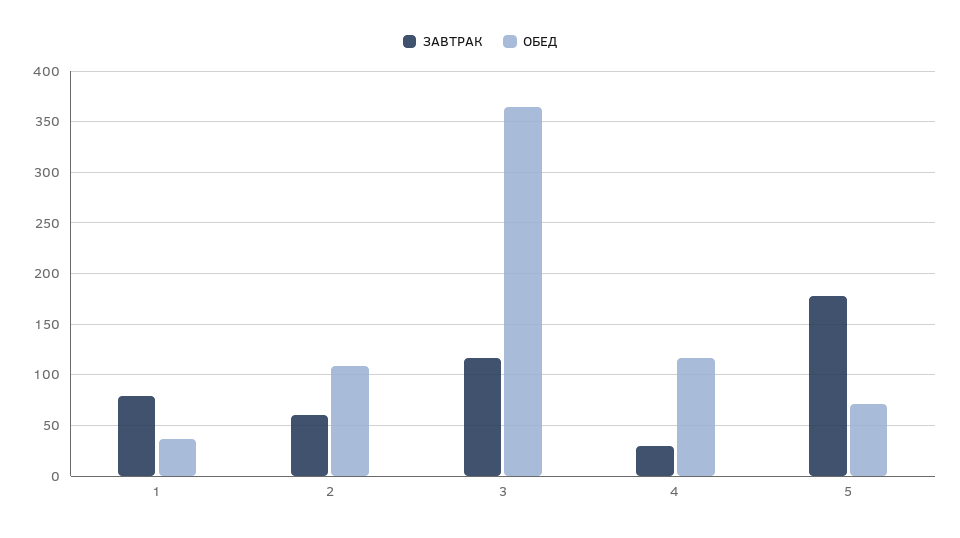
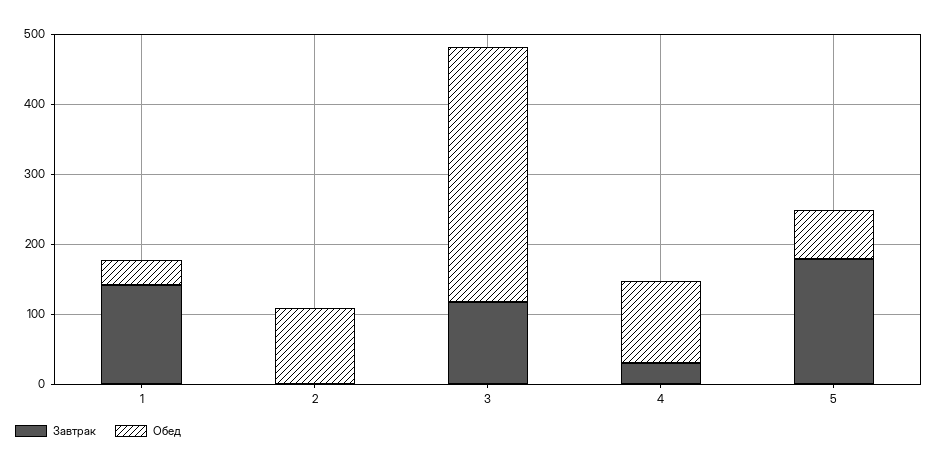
ЗАВТРАК, 1: 80 -> 140
ЗАВТРАК, 2: 60 -> 0

